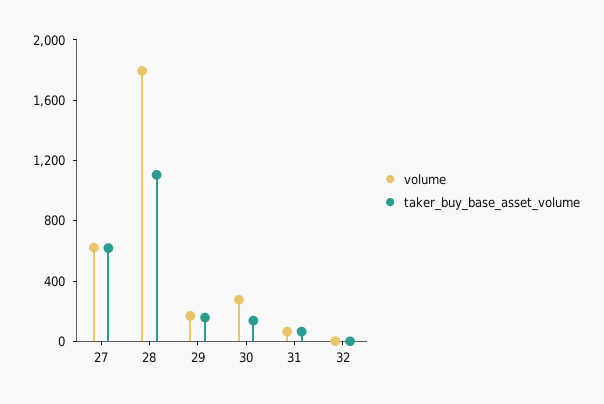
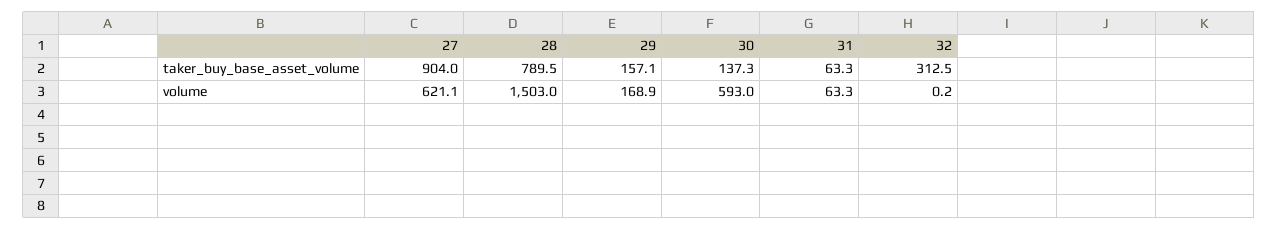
taker_buy_base_asset_volume, 27: 600 -> 904
volume, 28: 1800 -> 1503
taker_buy_base_asset_volume, 28: 1100 -> 789.5
volume, 30: 300 -> 593
taker_buy_base_asset_volume, 32: 0 -> 312.5

